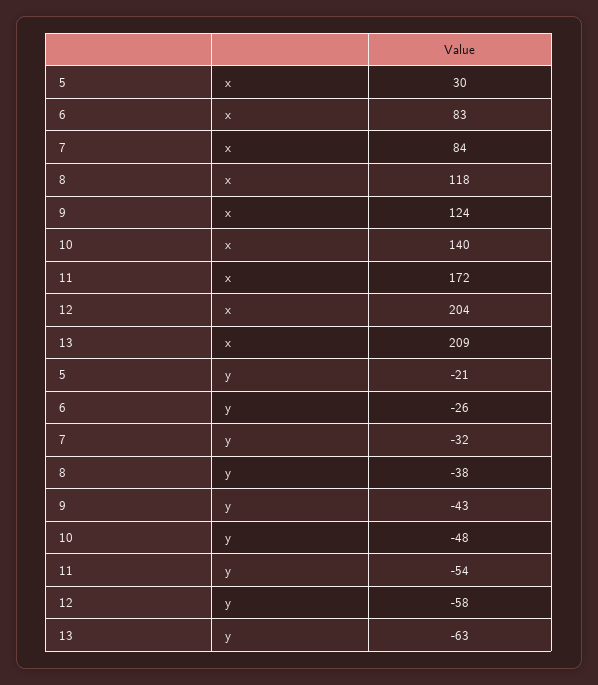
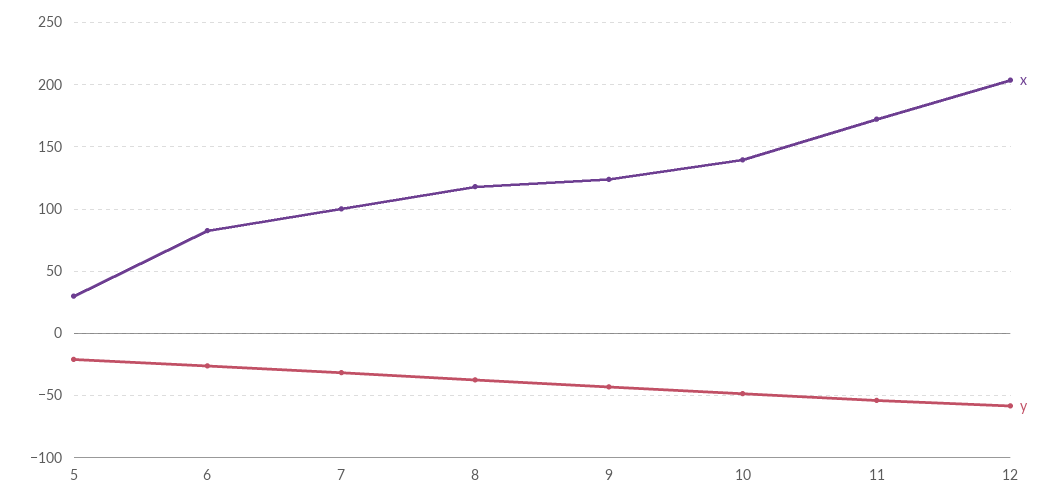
x, 7: 84 -> 100
x, 13: 209 -> none
y, 13: -63 -> none

